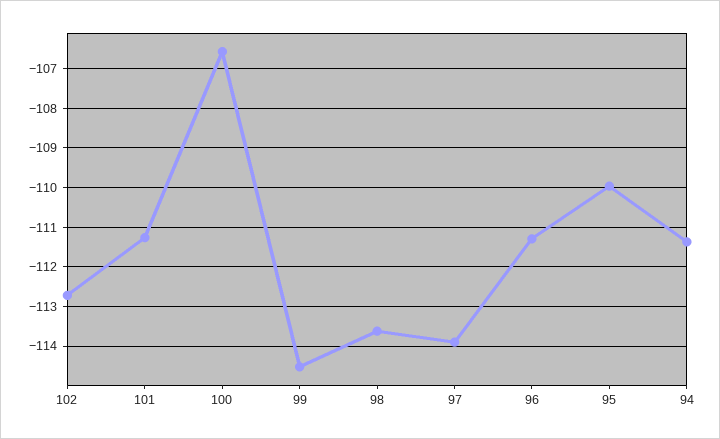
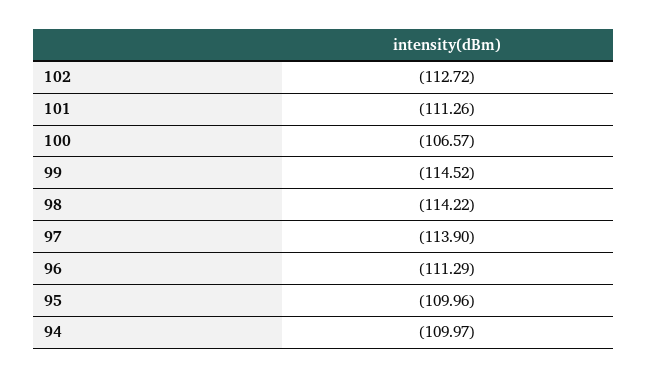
98: -113.6 -> -114.22
94: -111.4 -> -109.97

